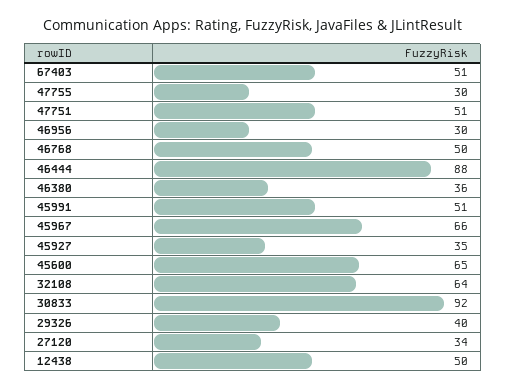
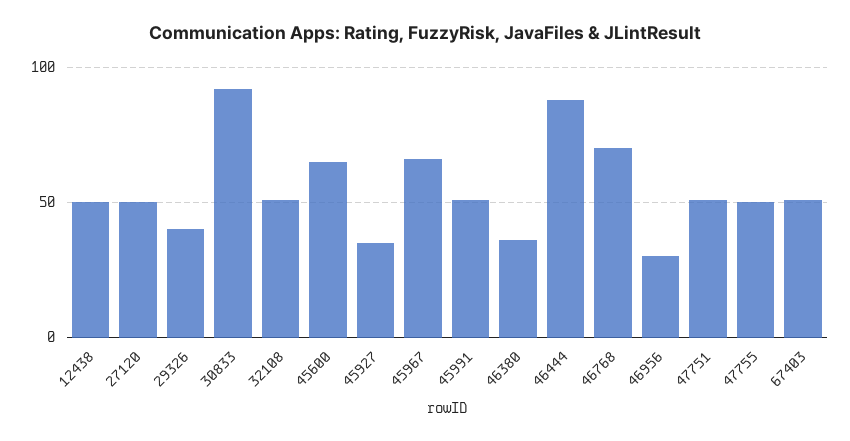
47755: 30 -> 50
46768: 50 -> 70
32108: 64 -> 50
27120: 34 -> 50

